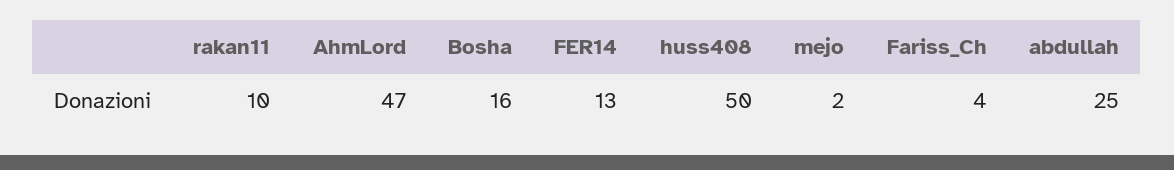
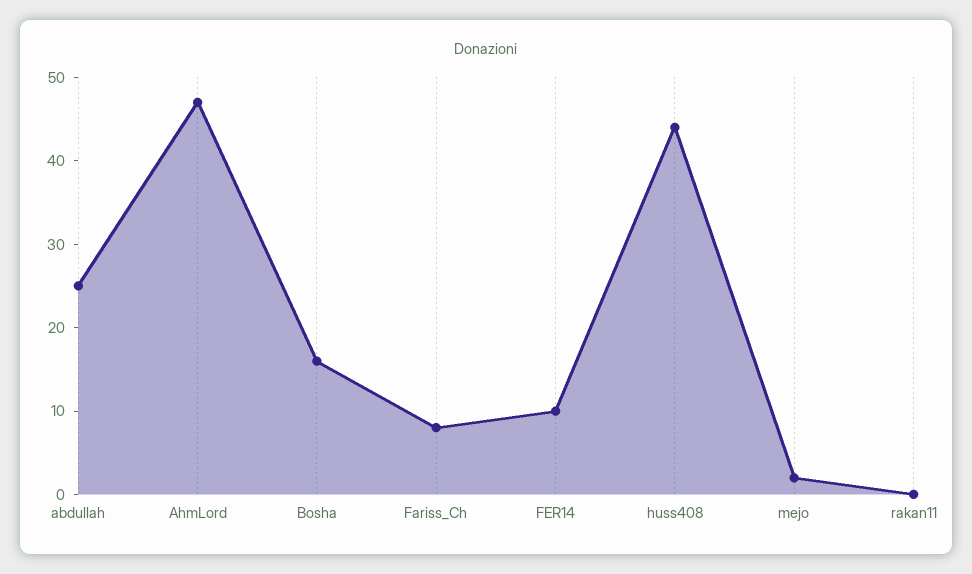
rakan11: 10 -> 0
FER14: 13 -> 10
huss408: 50 -> 44
Fariss_Ch: 4 -> 8

